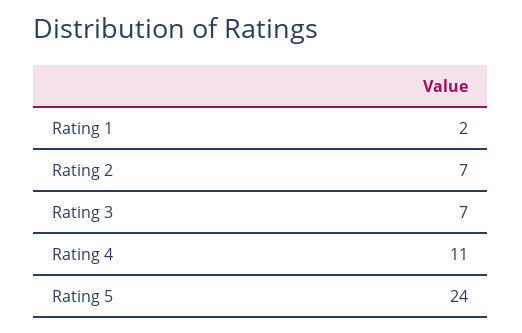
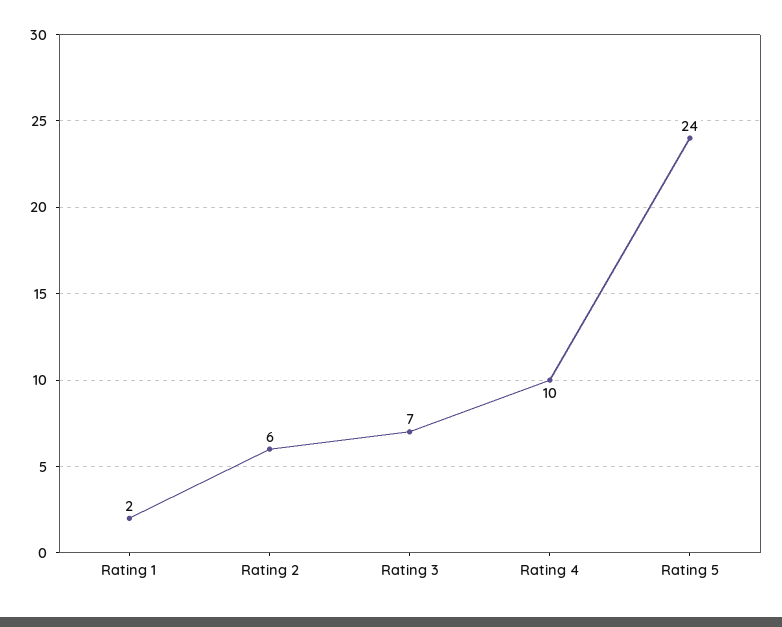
Rating 2: 7 -> 6
Rating 4: 11 -> 10

